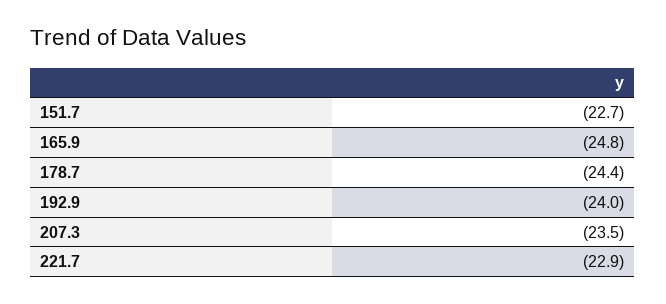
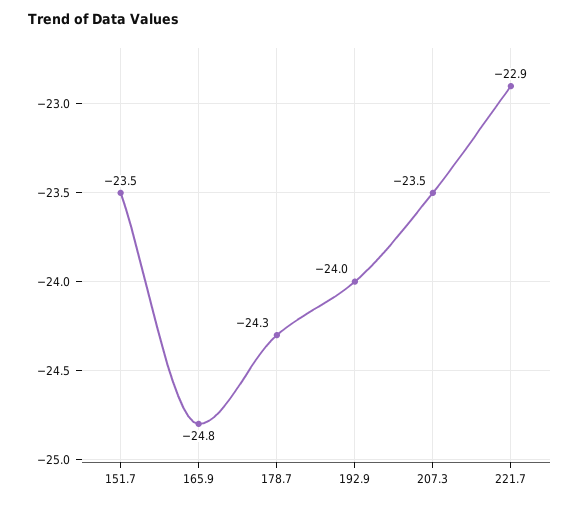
151.7: -22.7 -> -23.5
178.7: -24.4 -> -24.3

